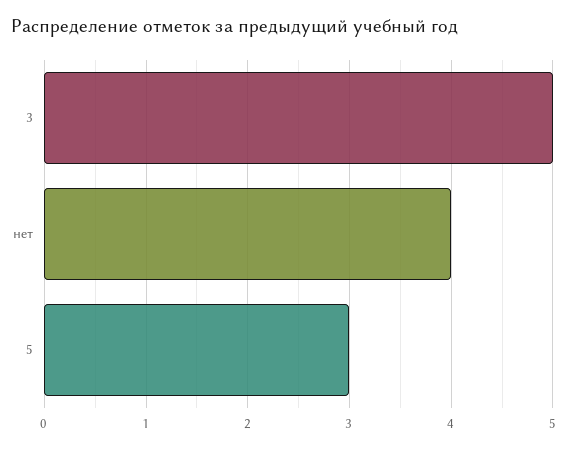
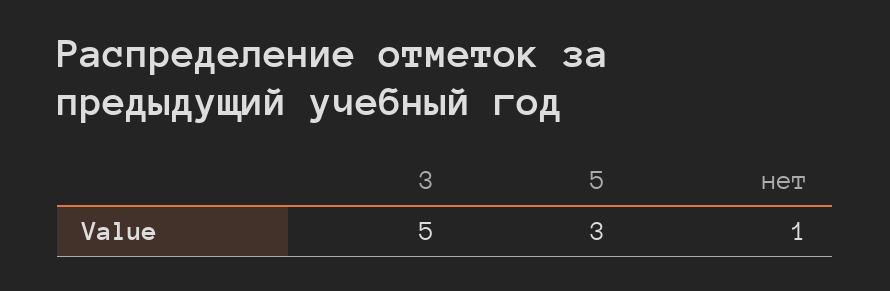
нет: 4 -> 1

